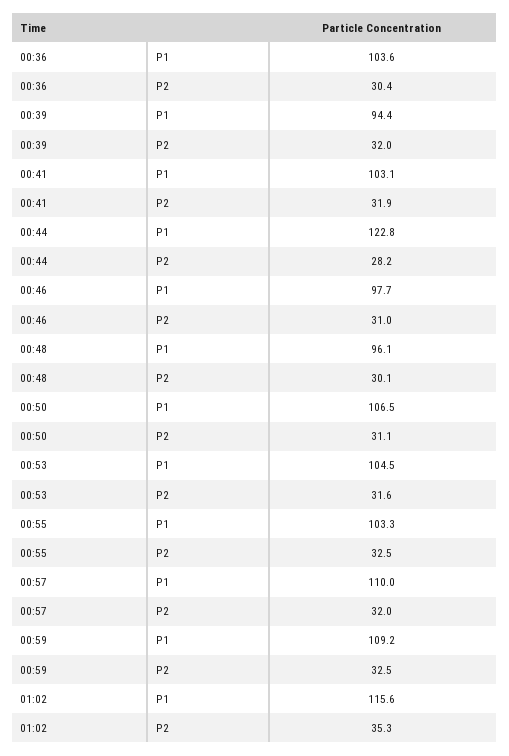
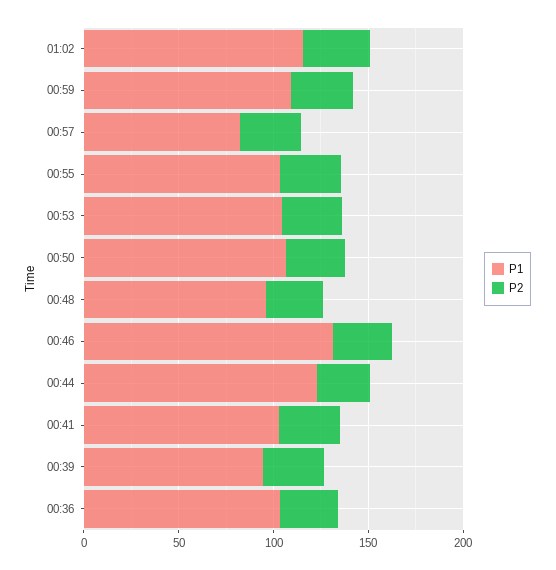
P1, 00:46: 97.7 -> 130
P1, 00:57: 110 -> 80

